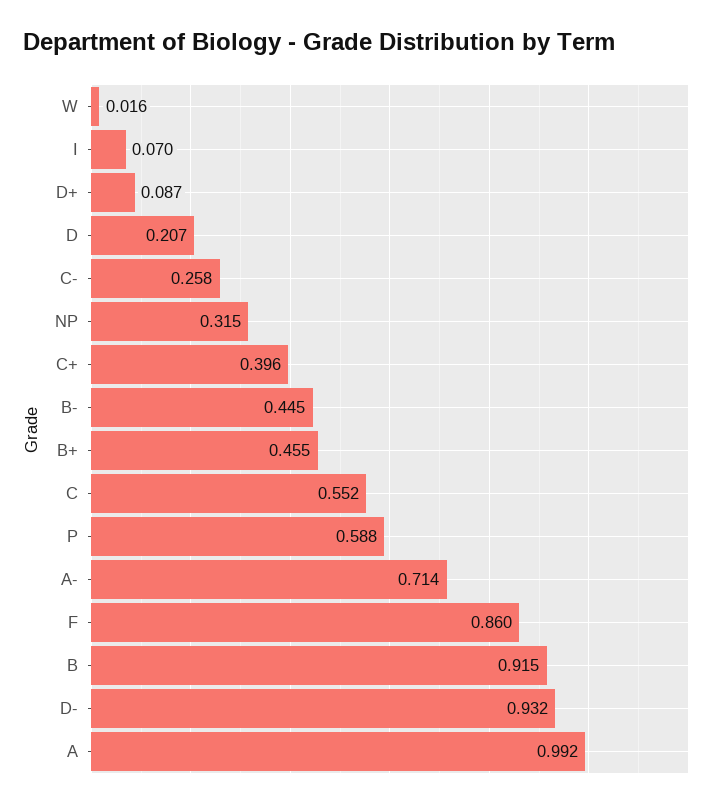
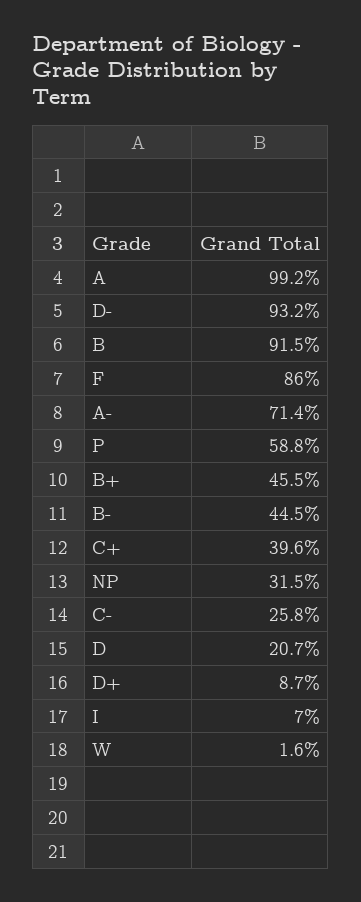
C: 0.552 -> none

